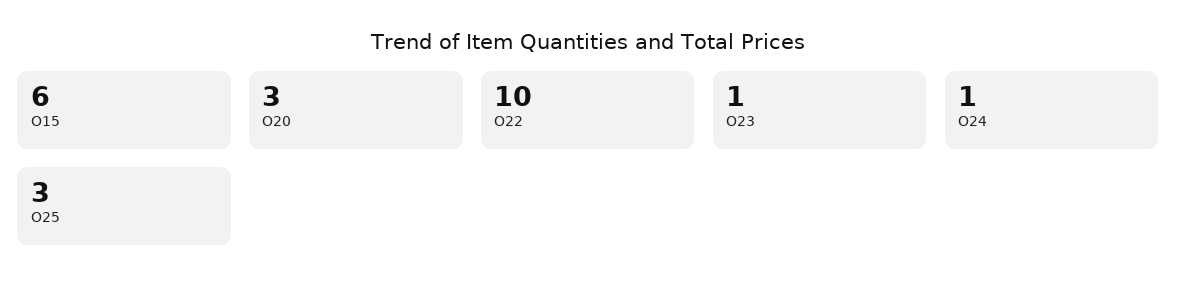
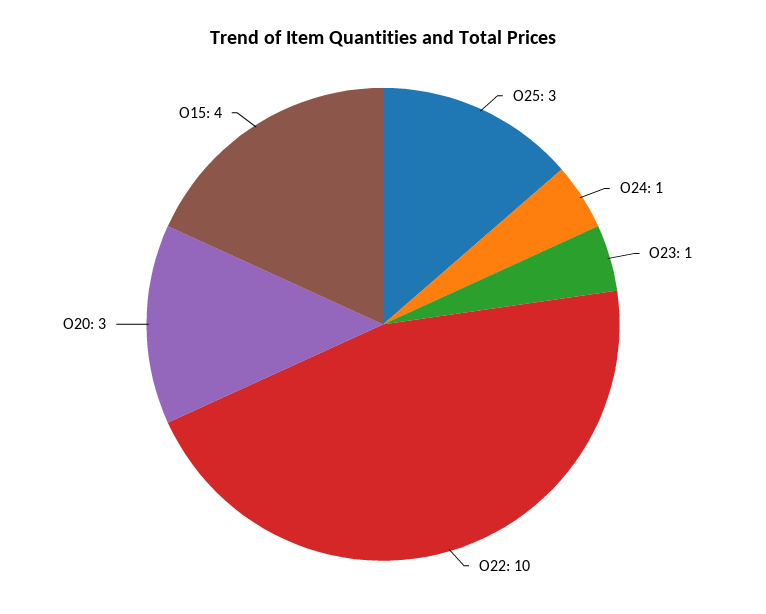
O15: 6 -> 4

